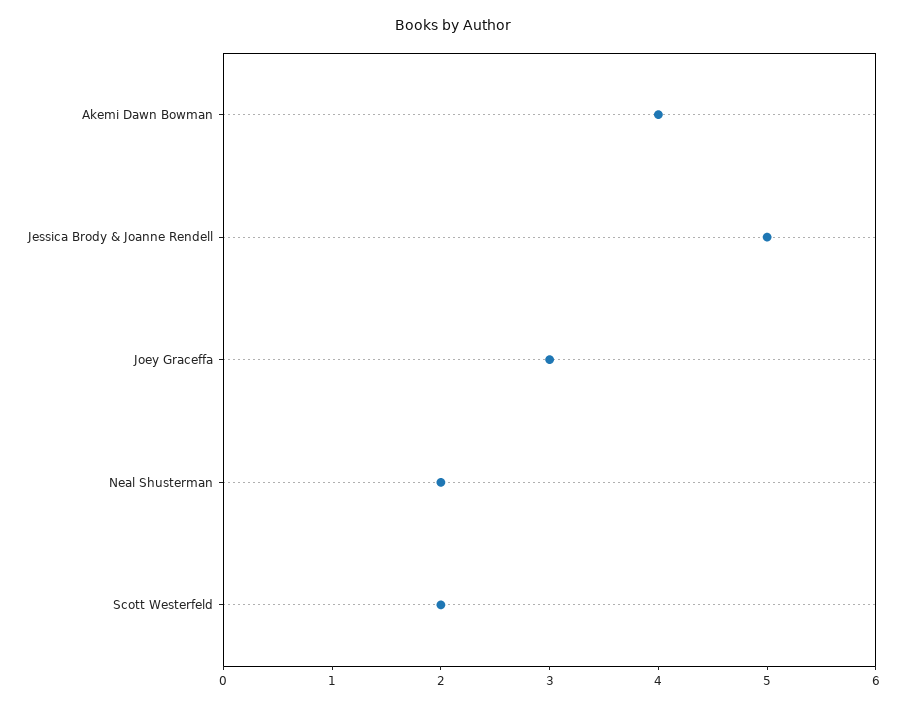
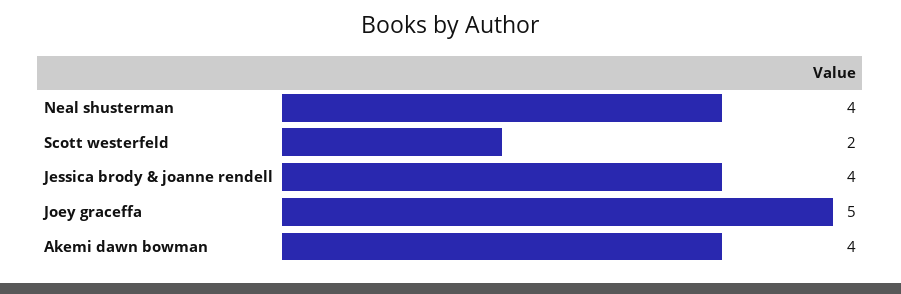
Jessica Brody & Joanne Rendell: 5 -> 4
Joey Graceffa: 3 -> 5
Neal Shusterman: 2 -> 4

